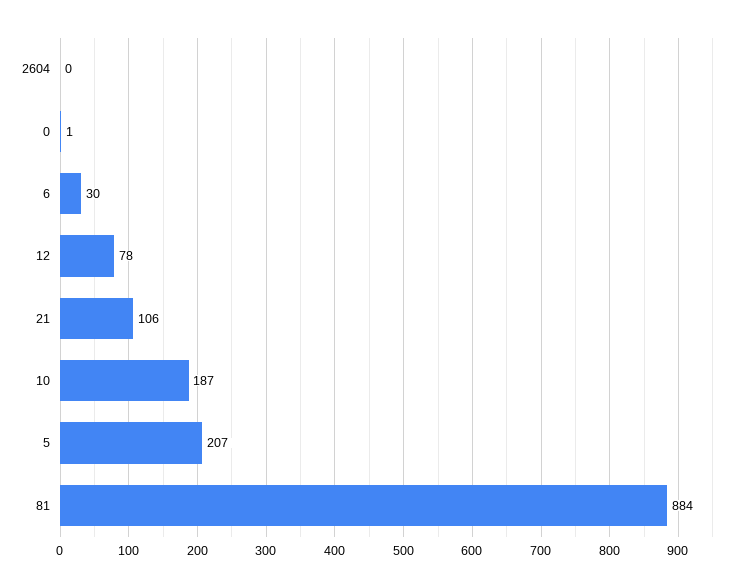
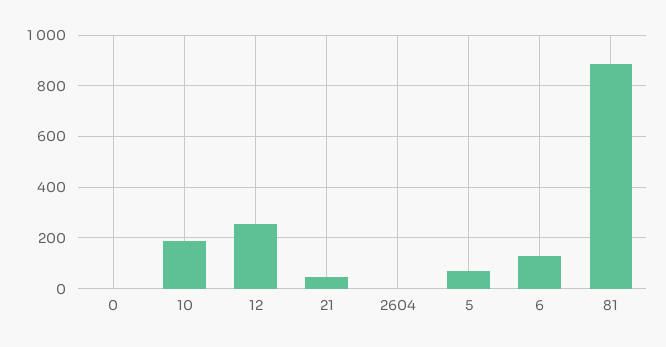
6: 30 -> 125
12: 78 -> 250
21: 106 -> 50
5: 207 -> 75

